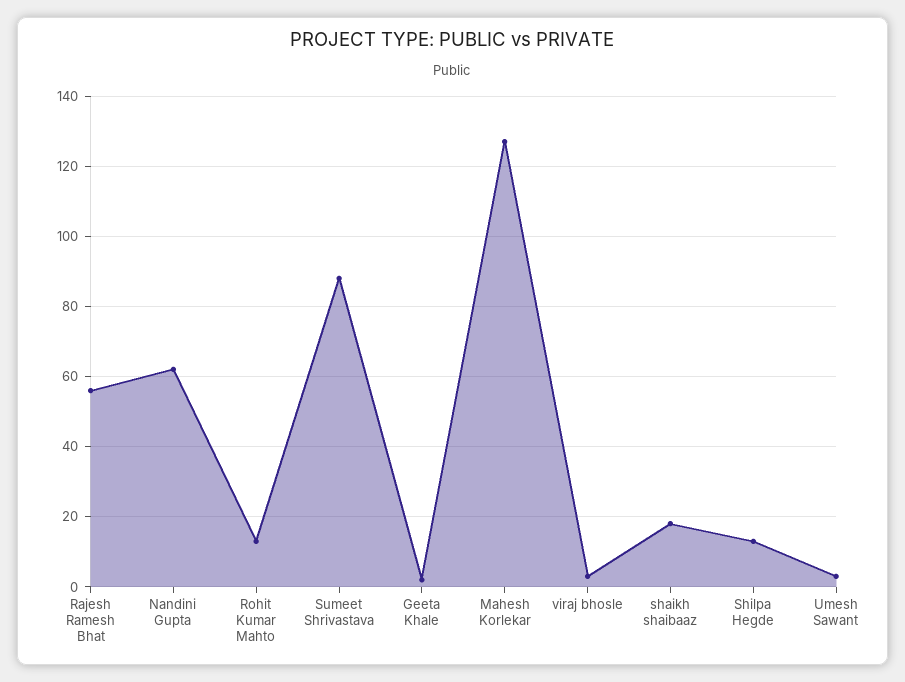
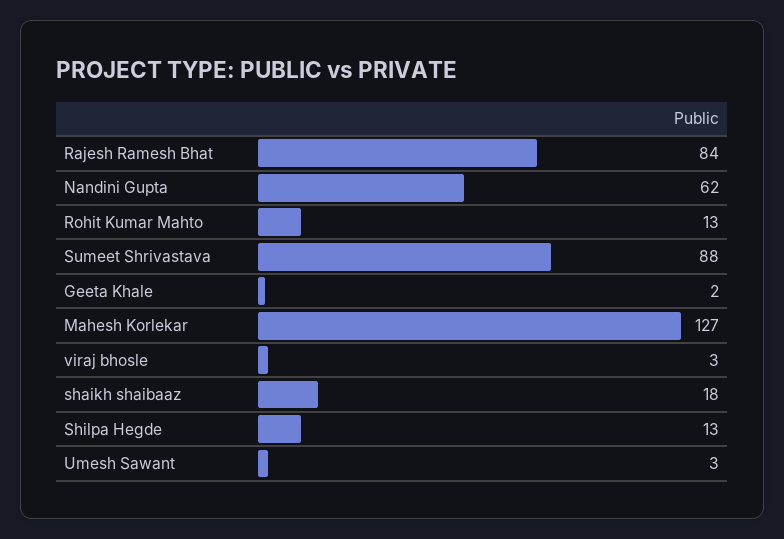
Rajesh Ramesh Bhat: 55 -> 84

